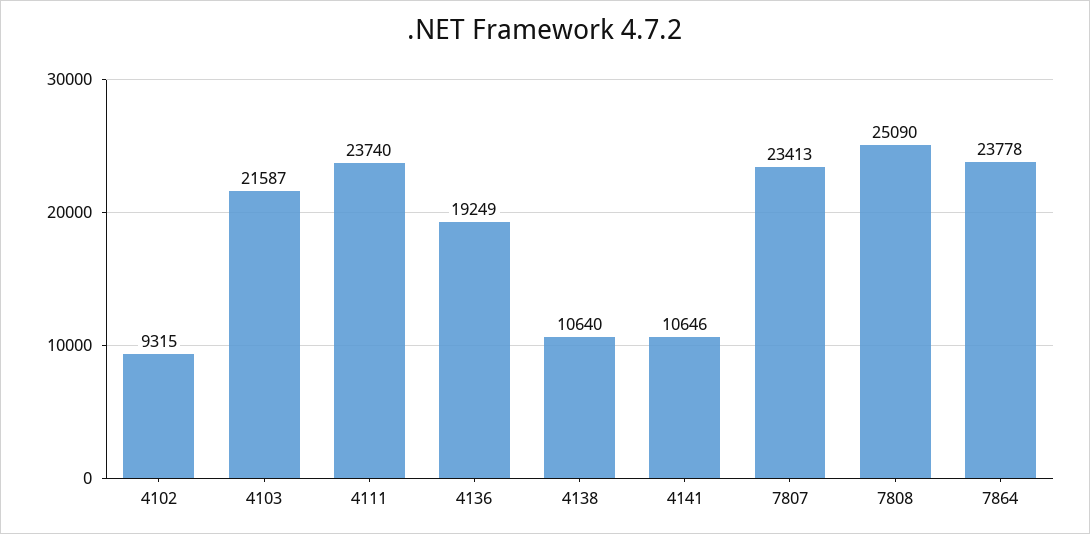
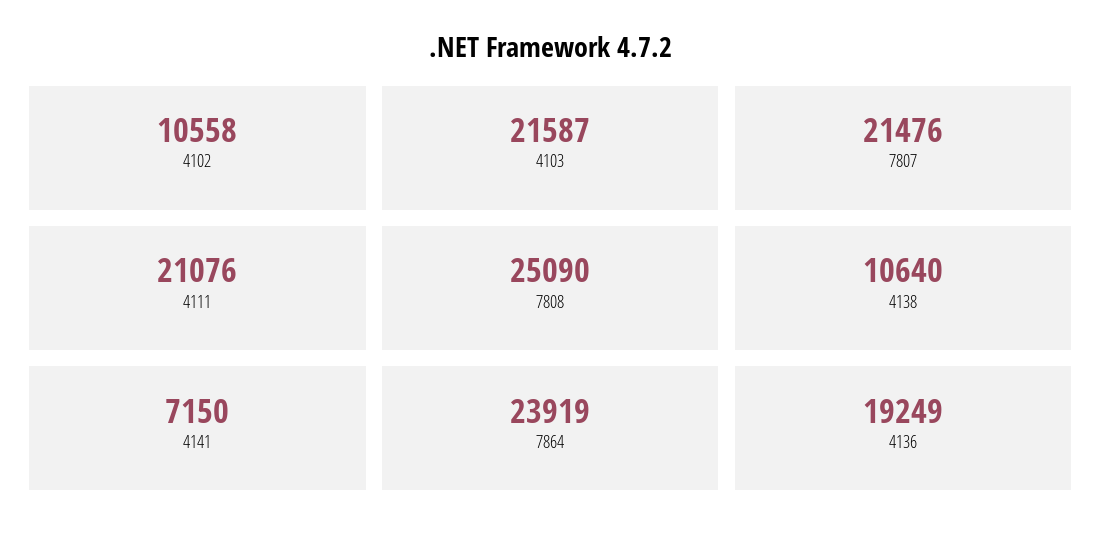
4102: 9315 -> 10558
4111: 23740 -> 21076
4141: 10646 -> 7150
7807: 23413 -> 21476
7864: 23778 -> 23919

